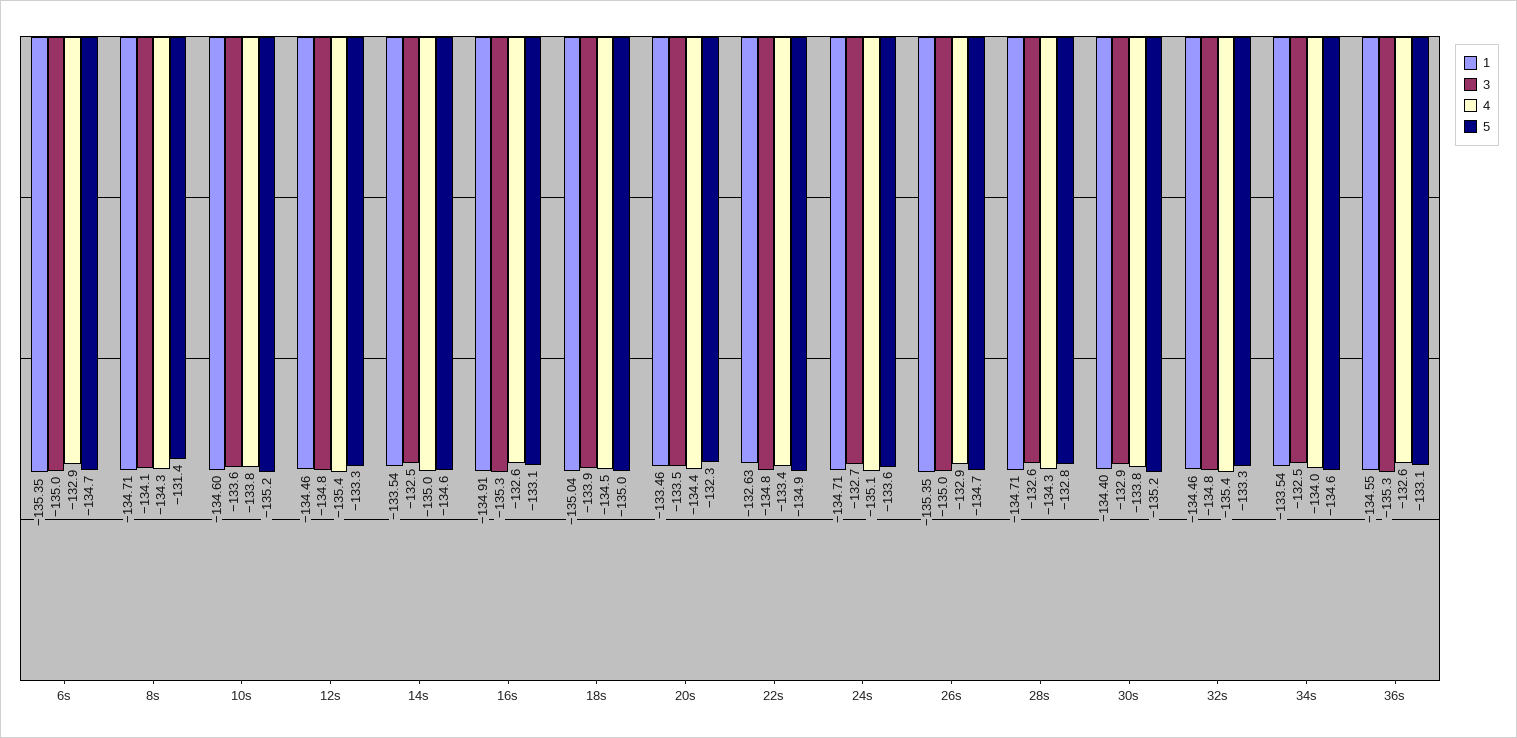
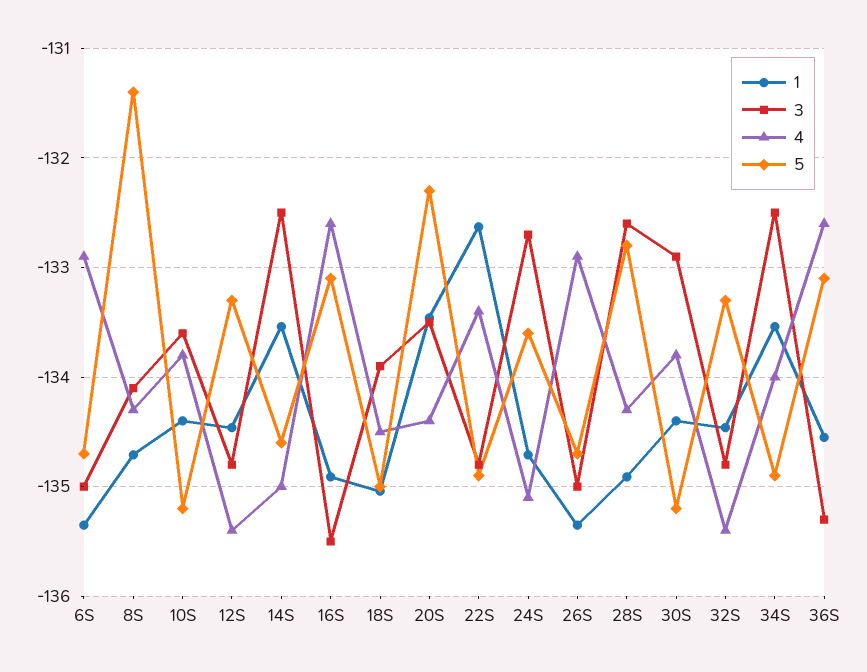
1, 10s: -134.6 -> -134.4
3, 16s: -135.3 -> -135.5
1, 28s: -134.71 -> -134.9
5, 34s: -134.6 -> -134.9

